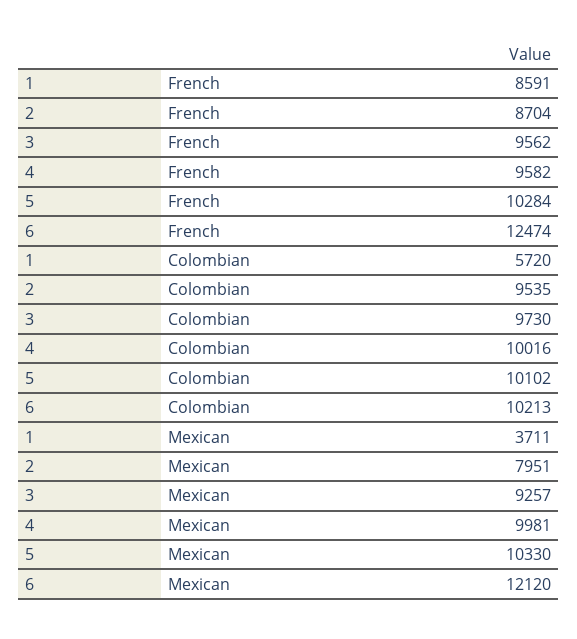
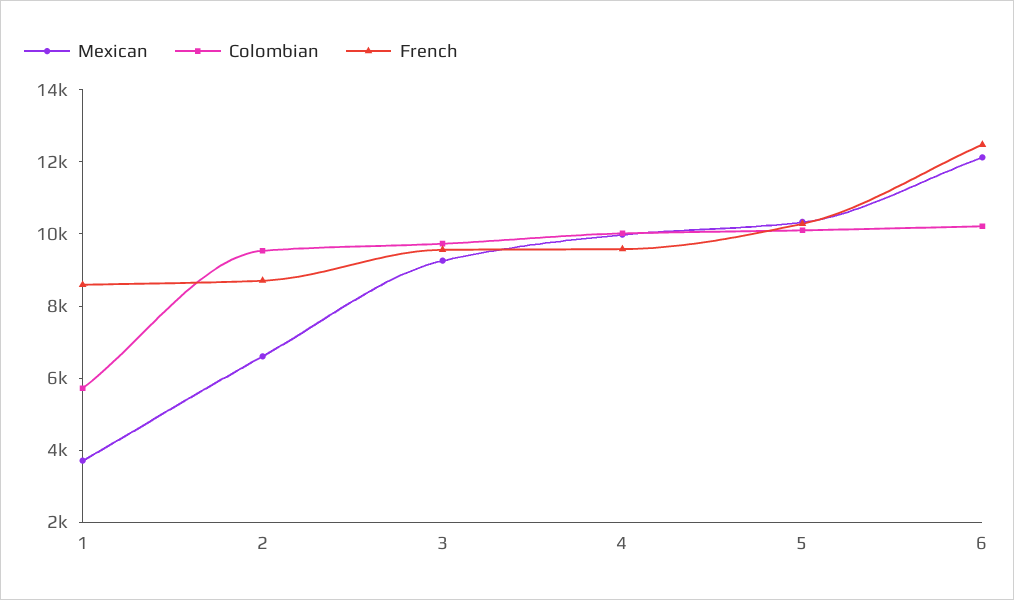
Mexican, 2: 7951 -> 6500

